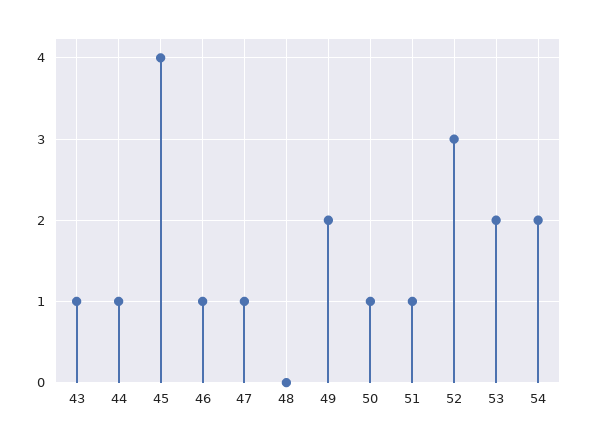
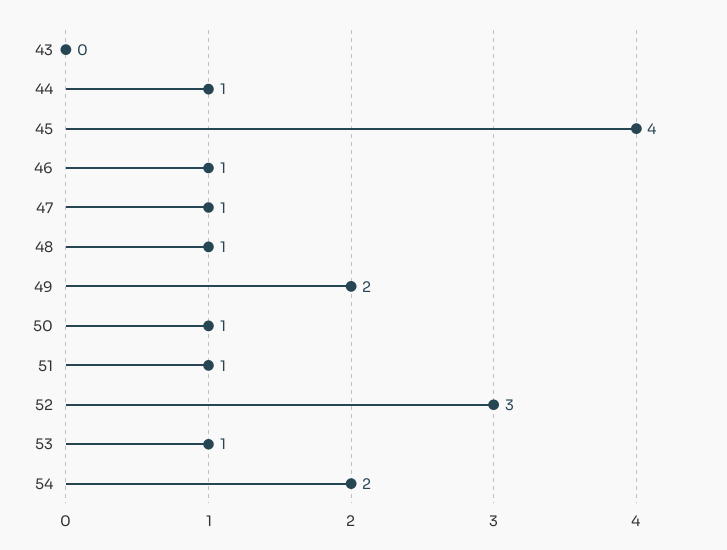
43: 1 -> 0
48: 0 -> 1
53: 2 -> 1

